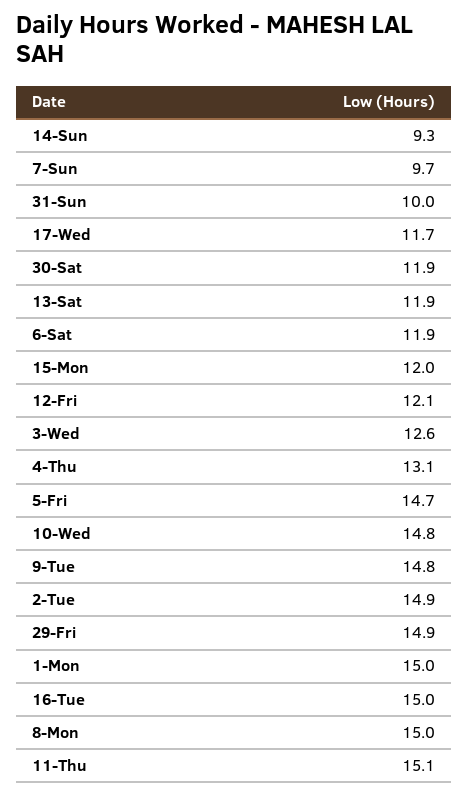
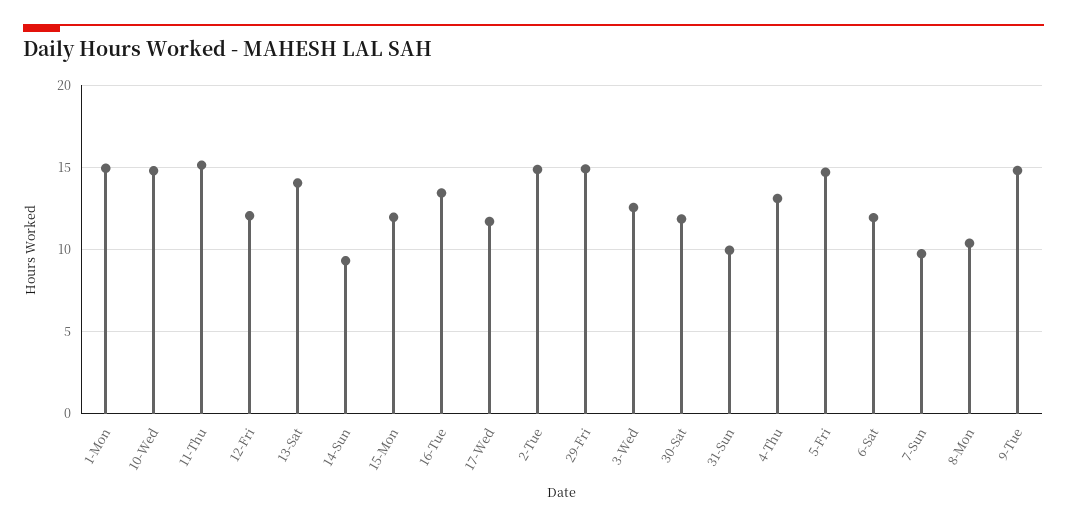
13-Sat: 11.9 -> 14
16-Tue: 15 -> 13.5
8-Mon: 15 -> 10.5

